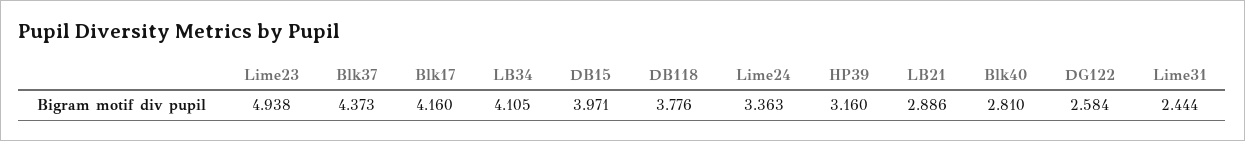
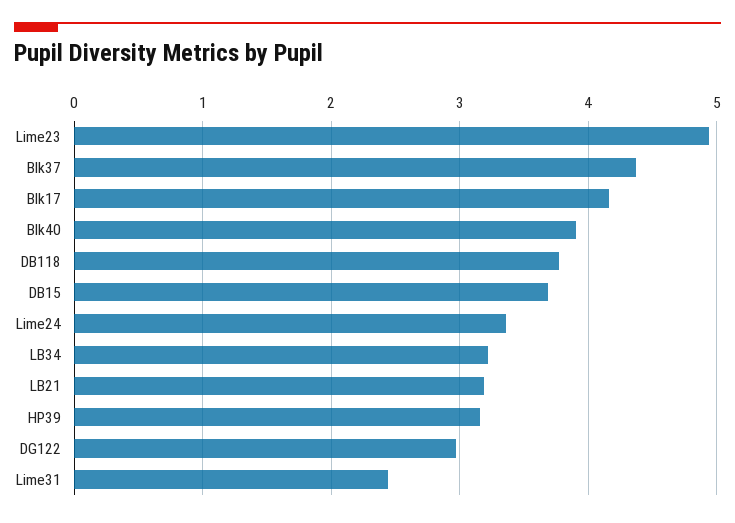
LB34: 4.105 -> 3.2
DB15: 3.971 -> 3.7
LB21: 2.886 -> 3.2
Blk40: 2.81 -> 3.9
DG122: 2.584 -> 3

